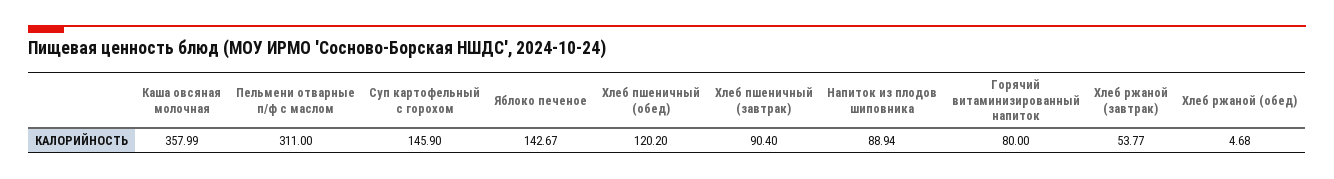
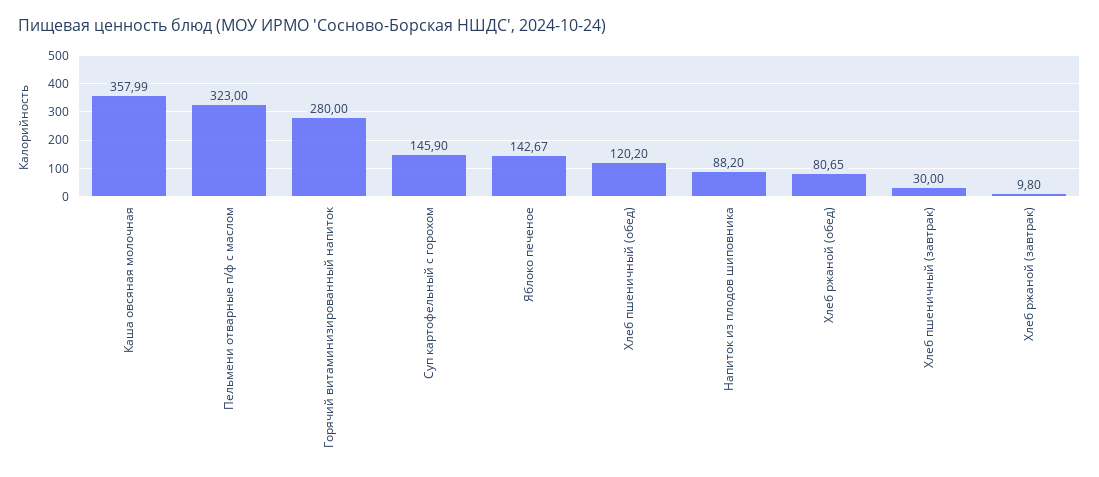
Пельмени отварные п/ф с маслом: 311 -> 323
Хлеб пшеничный (завтрак): 90.4 -> 30
Напиток из плодов шиповника: 88.94 -> 88.2
Горячий витаминизированный напиток: 80 -> 280
Хлеб ржаной (завтрак): 53.77 -> 9.8
Хлеб ржаной (обед): 4.68 -> 80.65

